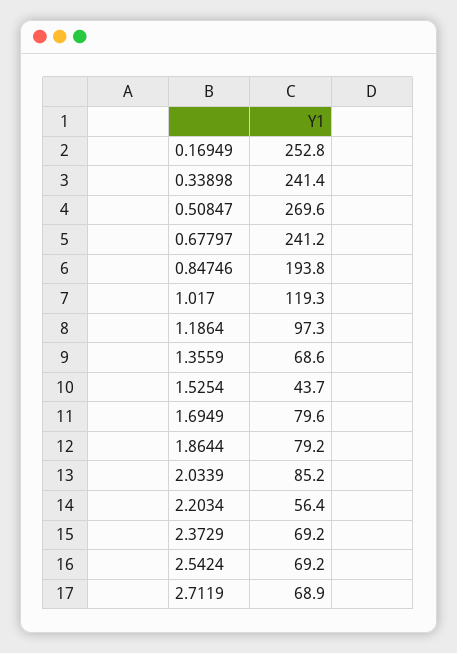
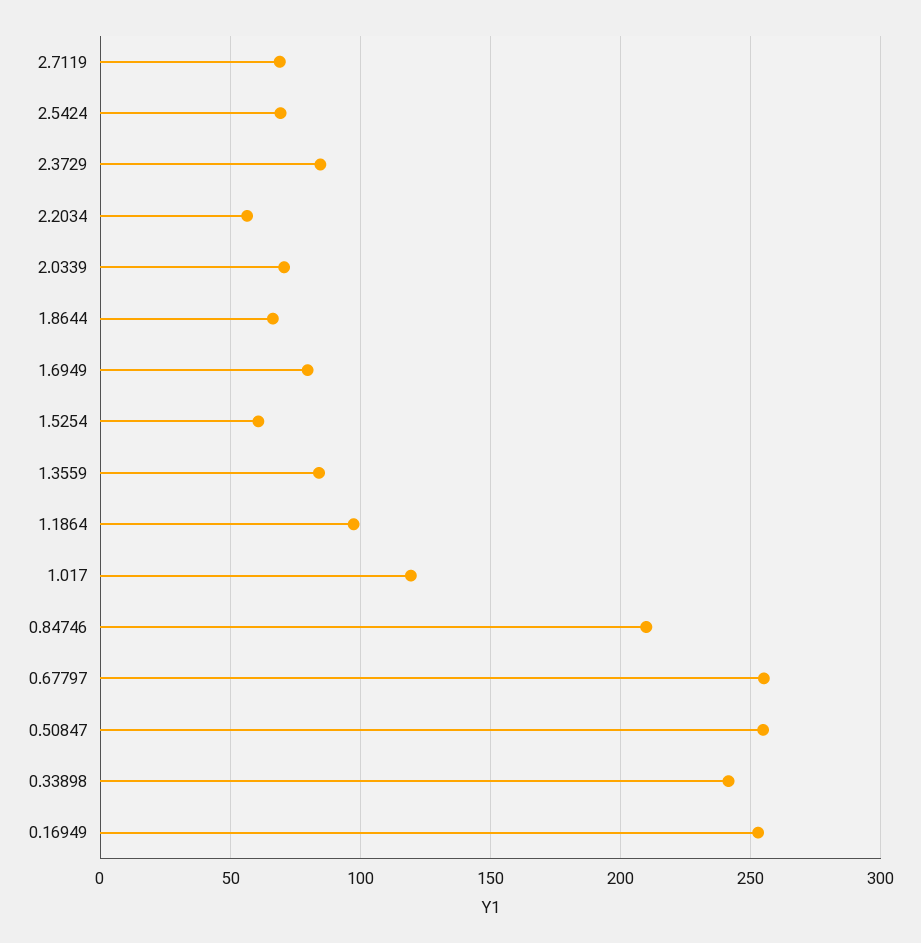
0.50847: 269.6 -> 255
0.67797: 241.2 -> 255
0.84746: 193.8 -> 210
1.3559: 68.6 -> 85
1.5254: 43.7 -> 60
1.8644: 79.2 -> 65
2.0339: 85.2 -> 70
2.3729: 69.2 -> 85

